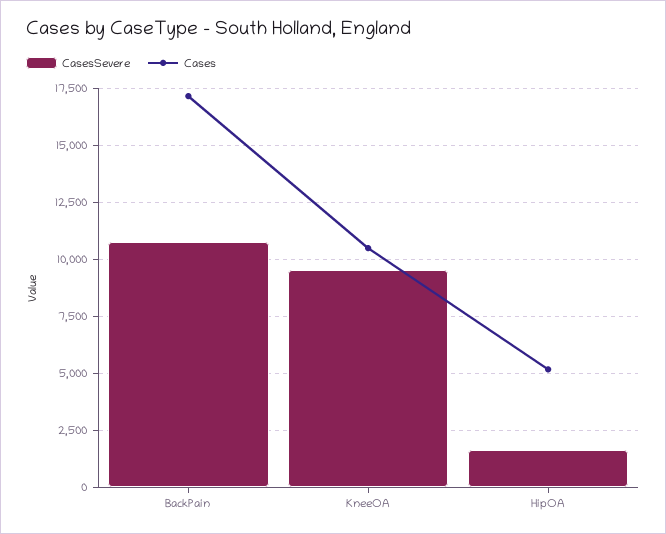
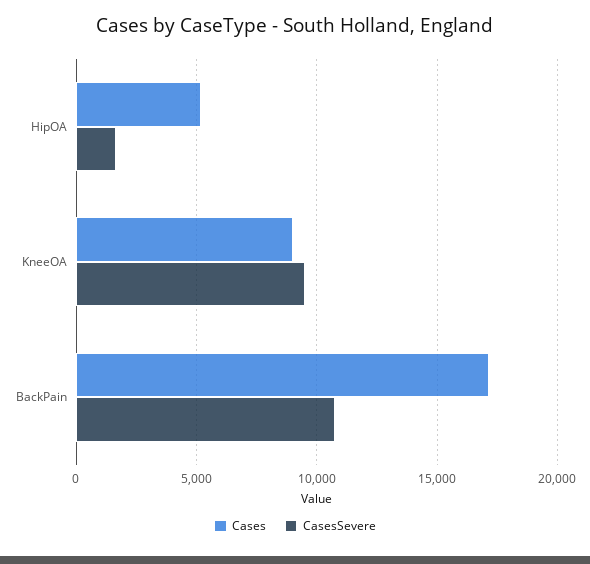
Cases, KneeOA: 10500 -> 9000

